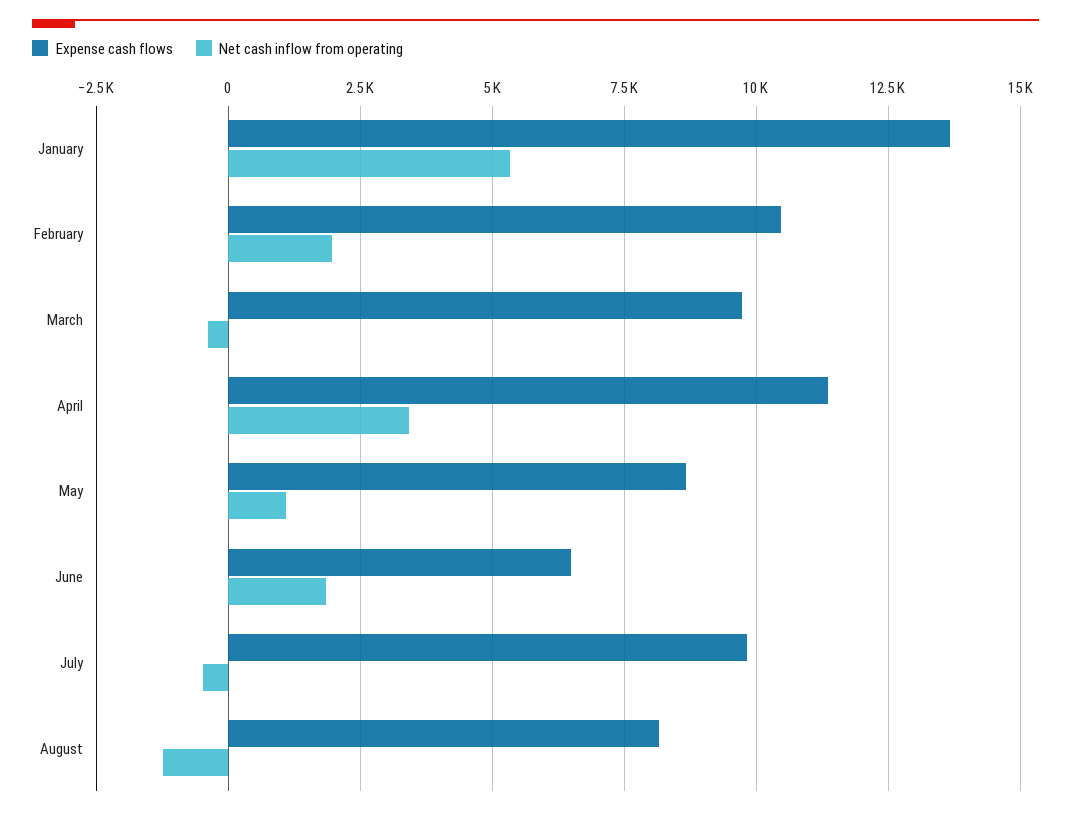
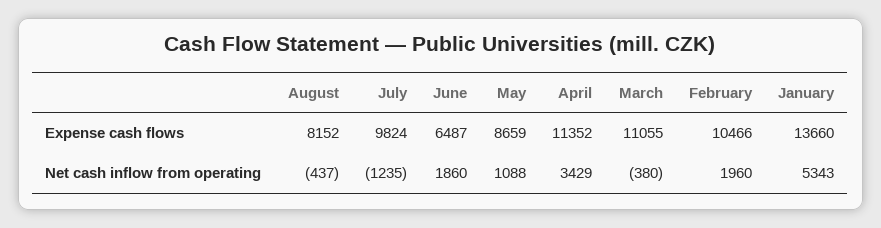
Expense cash flows, March: 9750 -> 11055
Net cash inflow from operating, July: -500 -> -1235
Net cash inflow from operating, August: -1250 -> -437

